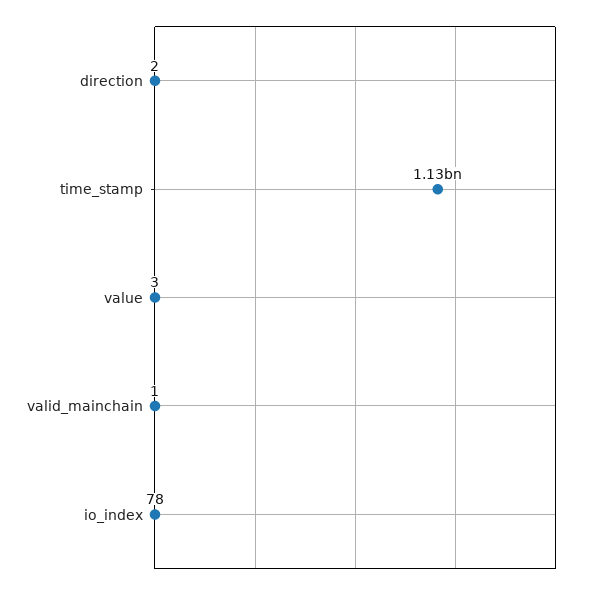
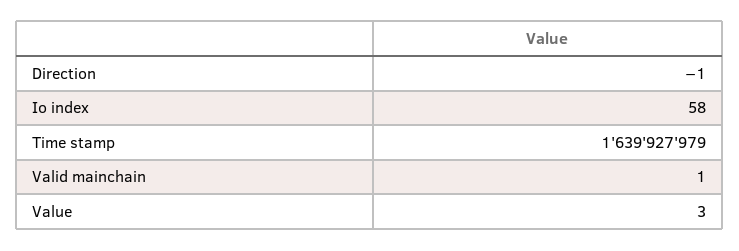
direction: 2 -> -1
time_stamp: 1130000000 -> 1639927979
io_index: 78 -> 58

